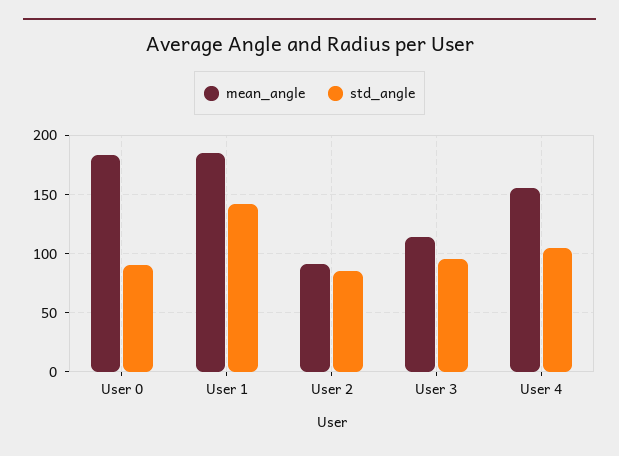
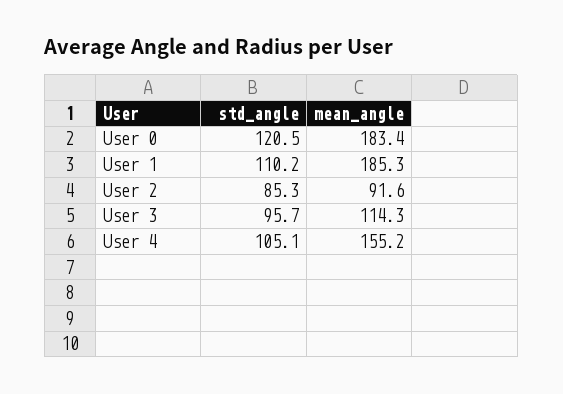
std_angle, User 0: 90 -> 120.5
std_angle, User 1: 140 -> 110.2

